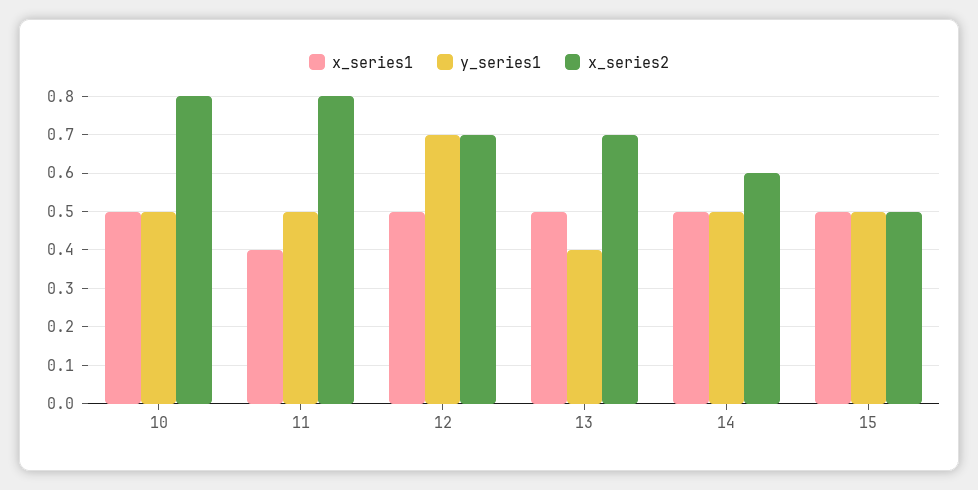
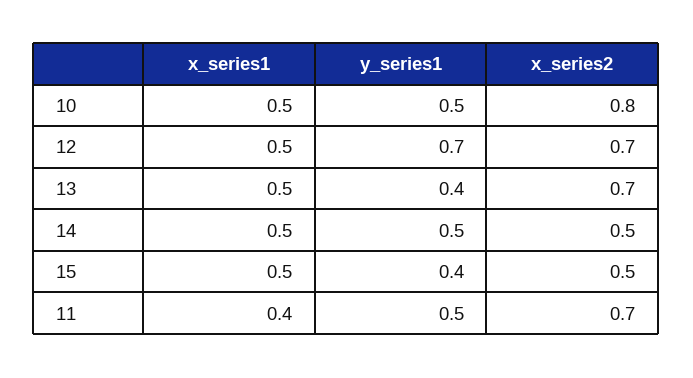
x_series2, 11: 0.8 -> 0.7
x_series2, 14: 0.6 -> 0.5
y_series1, 15: 0.5 -> 0.4

